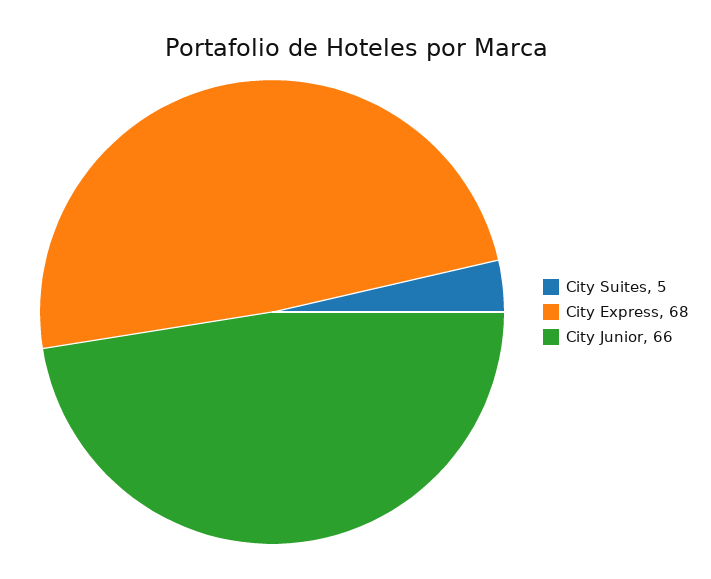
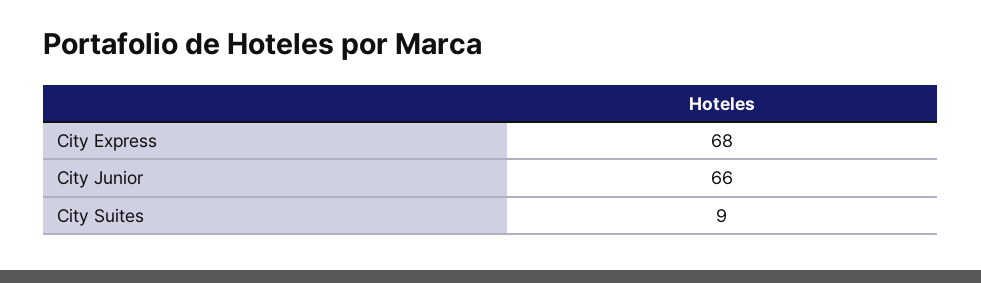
City Suites: 5 -> 9

